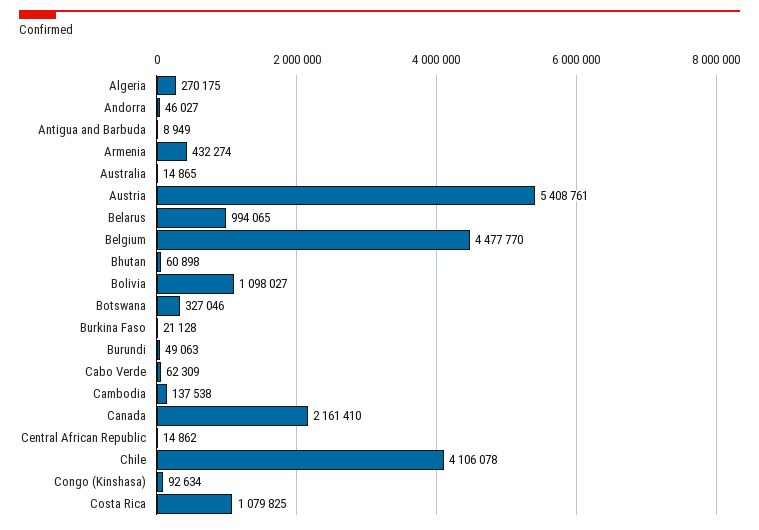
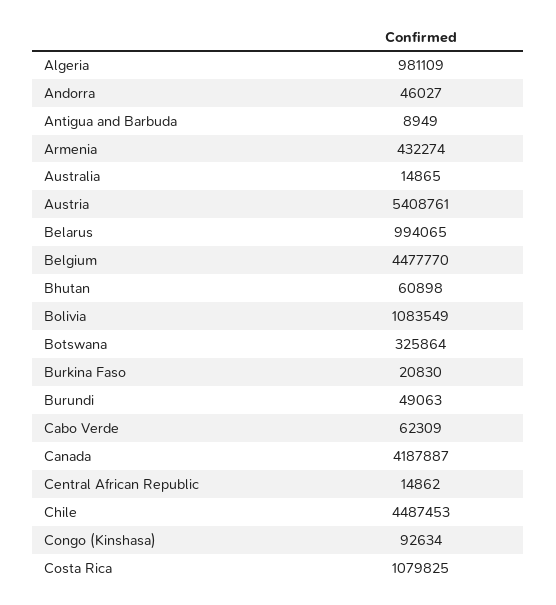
Algeria: 270175 -> 981109
Bolivia: 1098027 -> 1083549
Botswana: 327046 -> 325864
Burkina Faso: 21128 -> 20830
Cambodia: 137538 -> none
Canada: 2161410 -> 4187887
Chile: 4106078 -> 4487453

